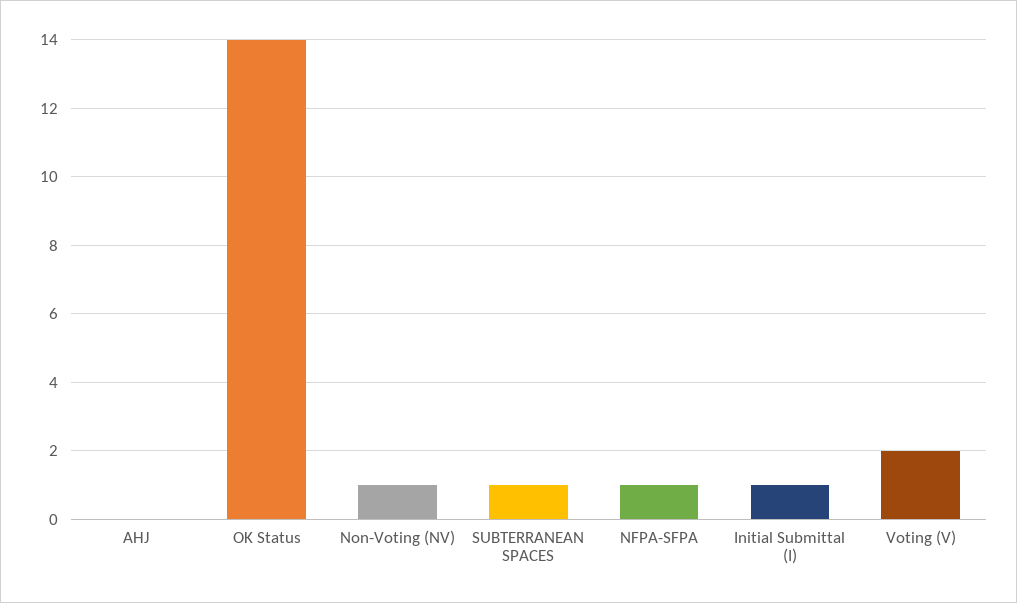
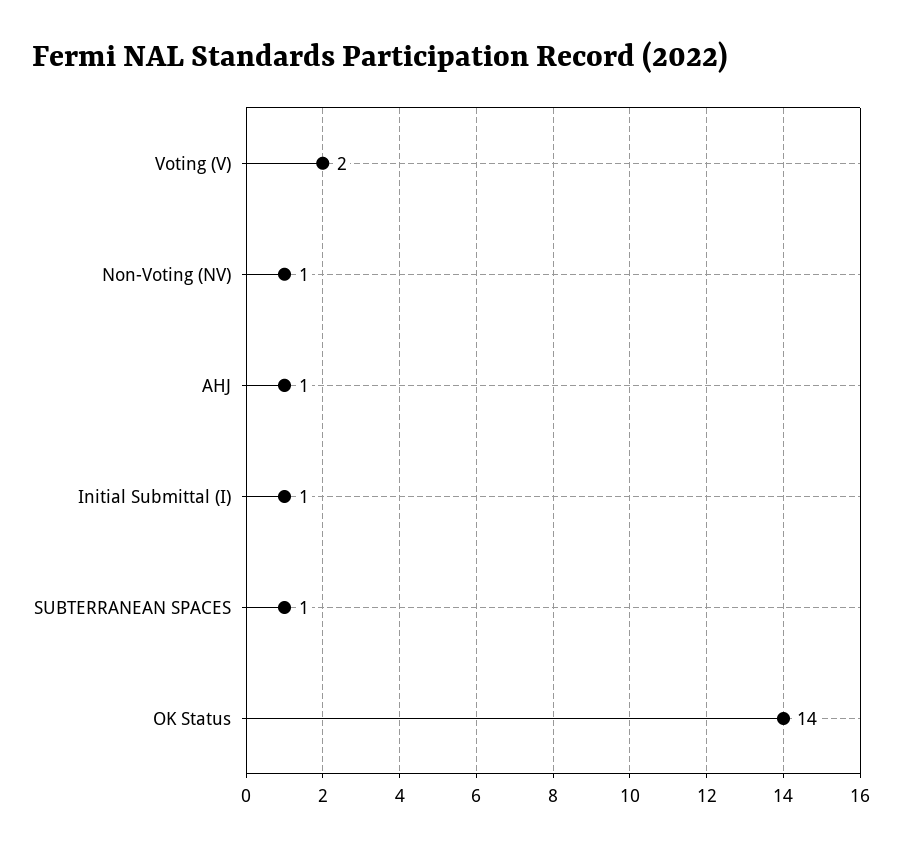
AHJ: 0 -> 1
NFPA-SFPA: 1 -> none

